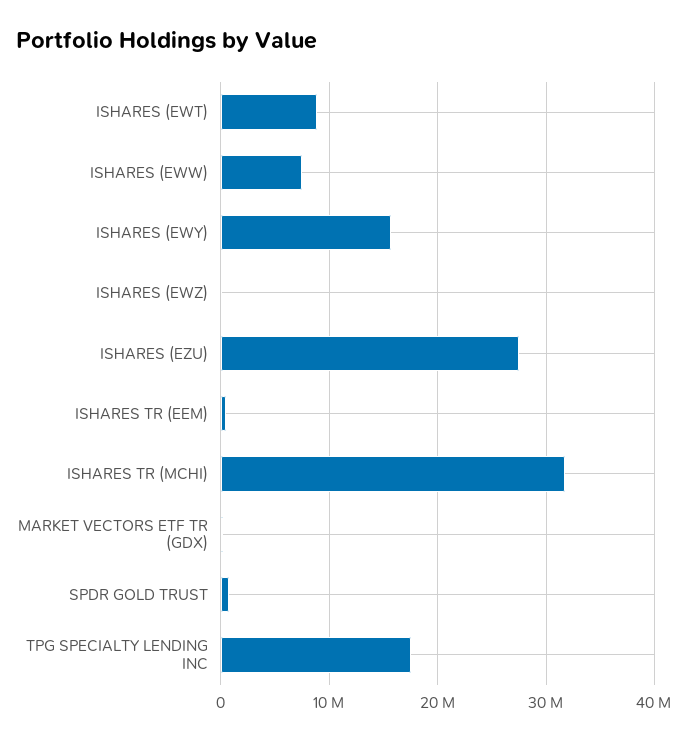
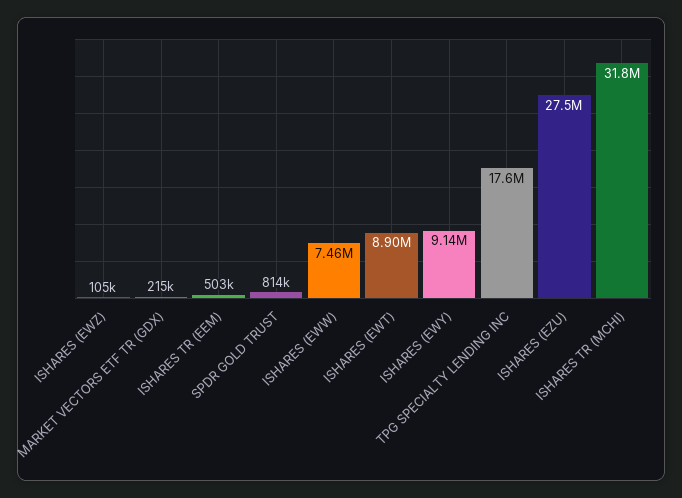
ISHARES (EWY): 16000000 -> 9140000

